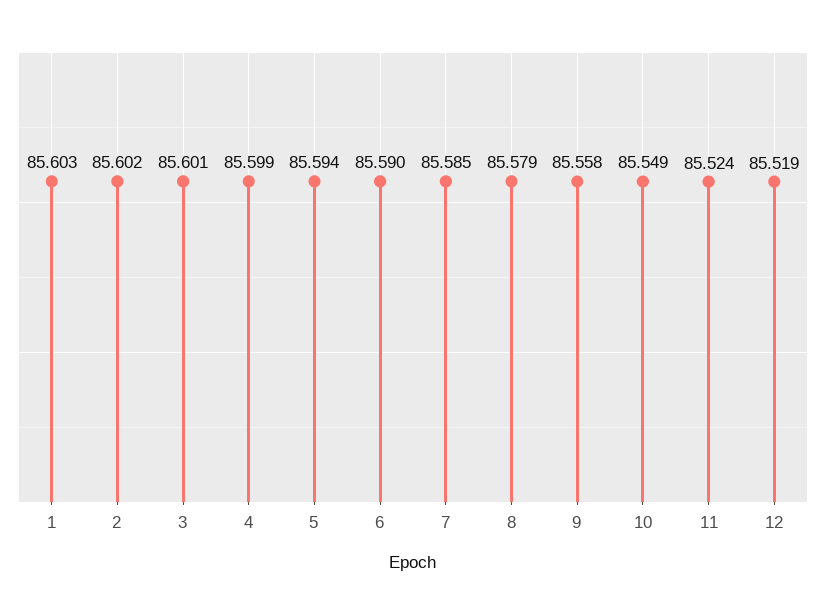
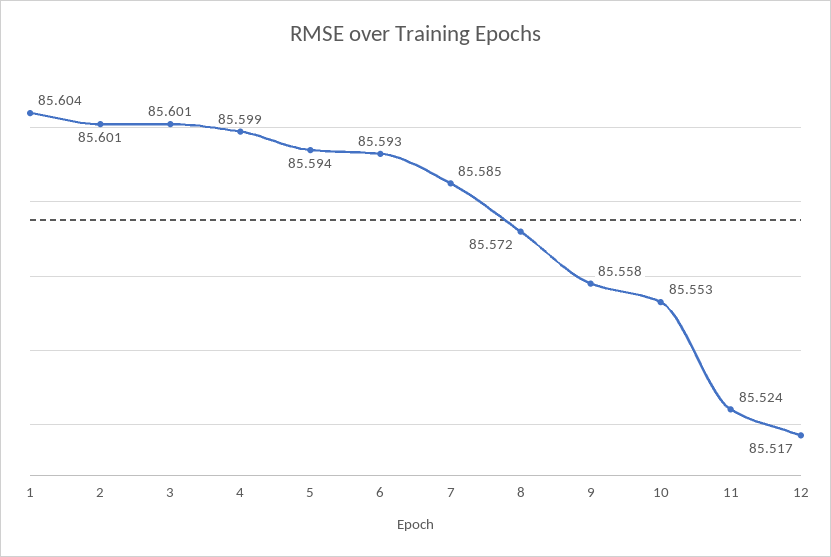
1: 85.603 -> 85.604
2: 85.602 -> 85.601
6: 85.59 -> 85.593
8: 85.579 -> 85.572
10: 85.549 -> 85.553
12: 85.519 -> 85.517

